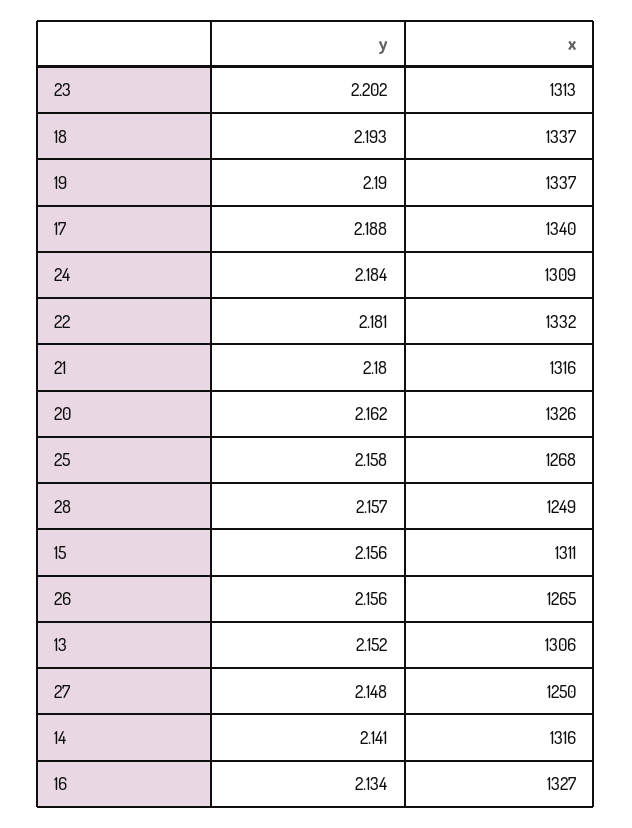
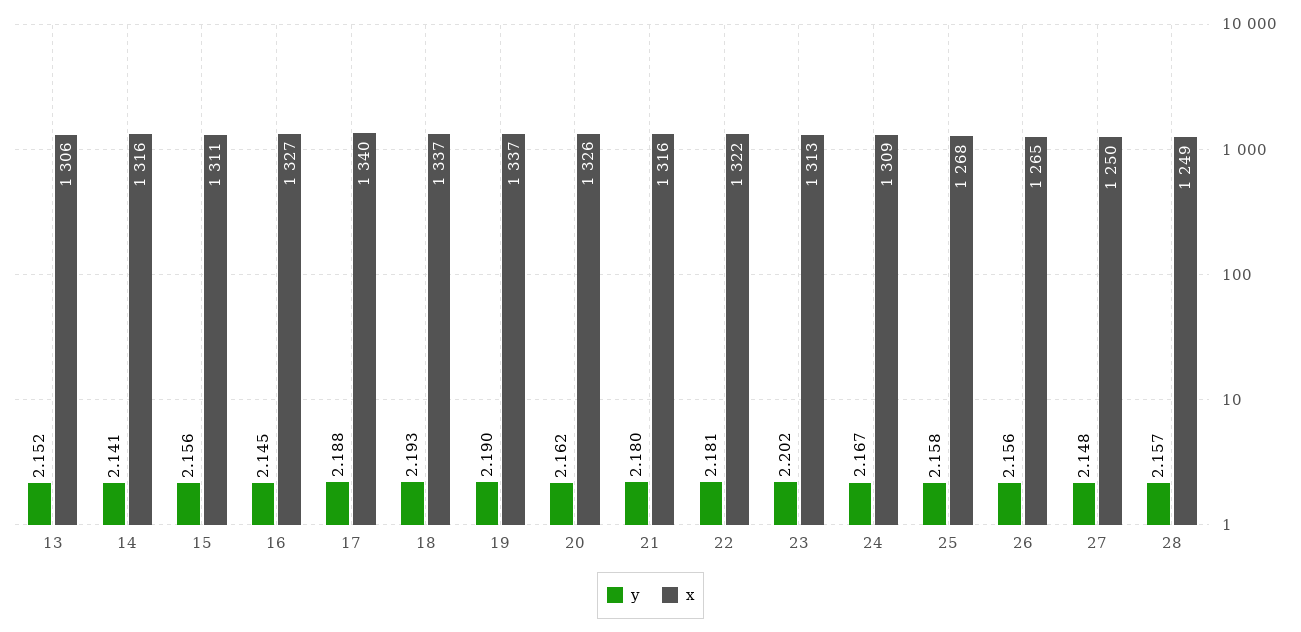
y, 24: 2.184 -> 2.167
x, 22: 1332 -> 1322
y, 16: 2.134 -> 2.145

